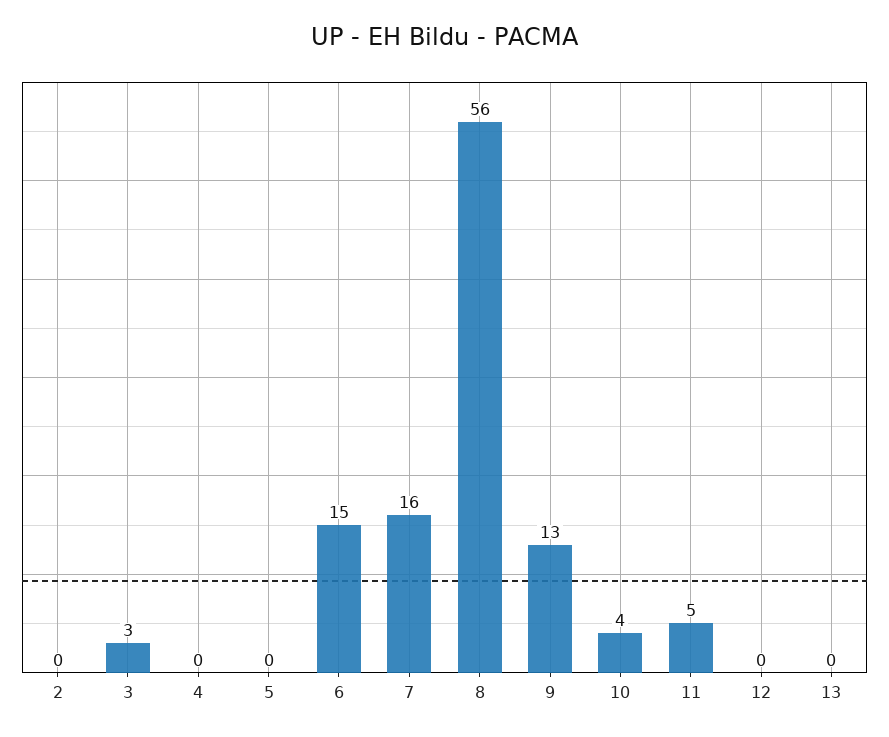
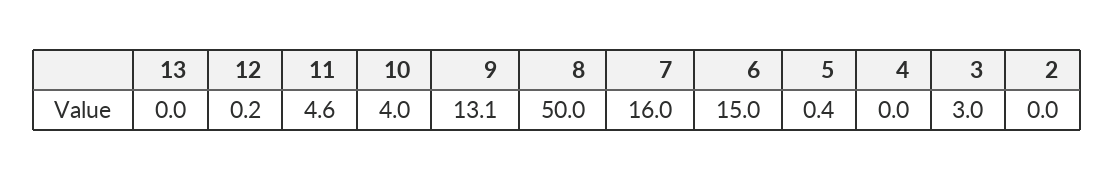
8: 56 -> 50

